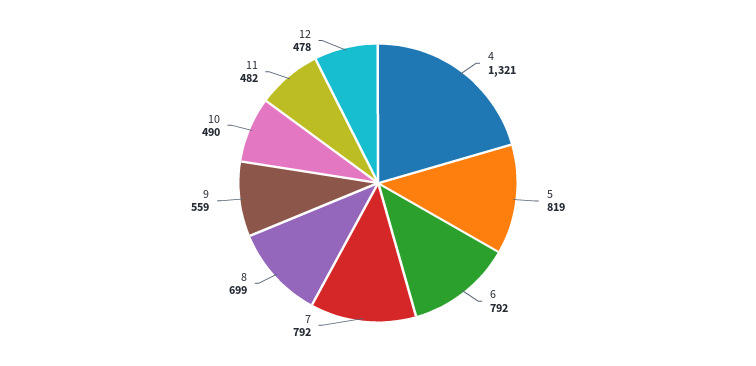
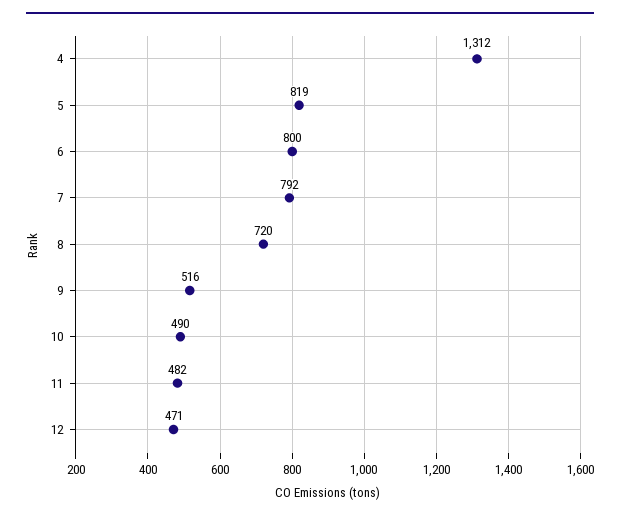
4: 1321 -> 1312
6: 792 -> 800
8: 699 -> 720
9: 559 -> 516
12: 478 -> 471

